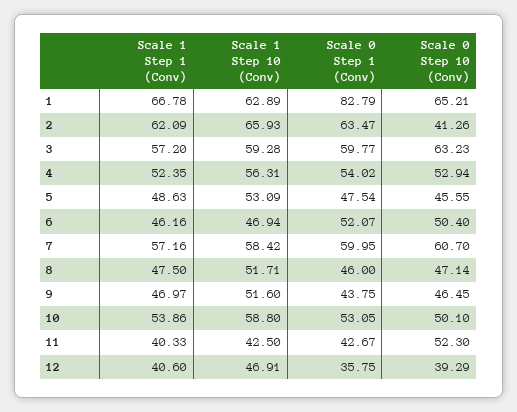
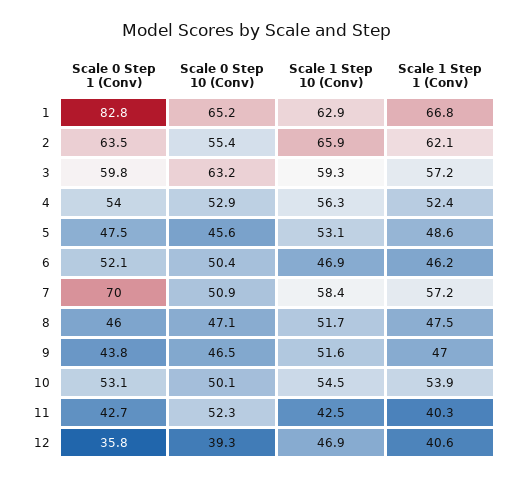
Scale 0 Step 10 (Conv), 2: 41.26 -> 55.4
Scale 0 Step 1 (Conv), 7: 59.95 -> 70
Scale 0 Step 10 (Conv), 7: 60.7 -> 50.9
Scale 1 Step 10 (Conv), 10: 58.8 -> 54.5

